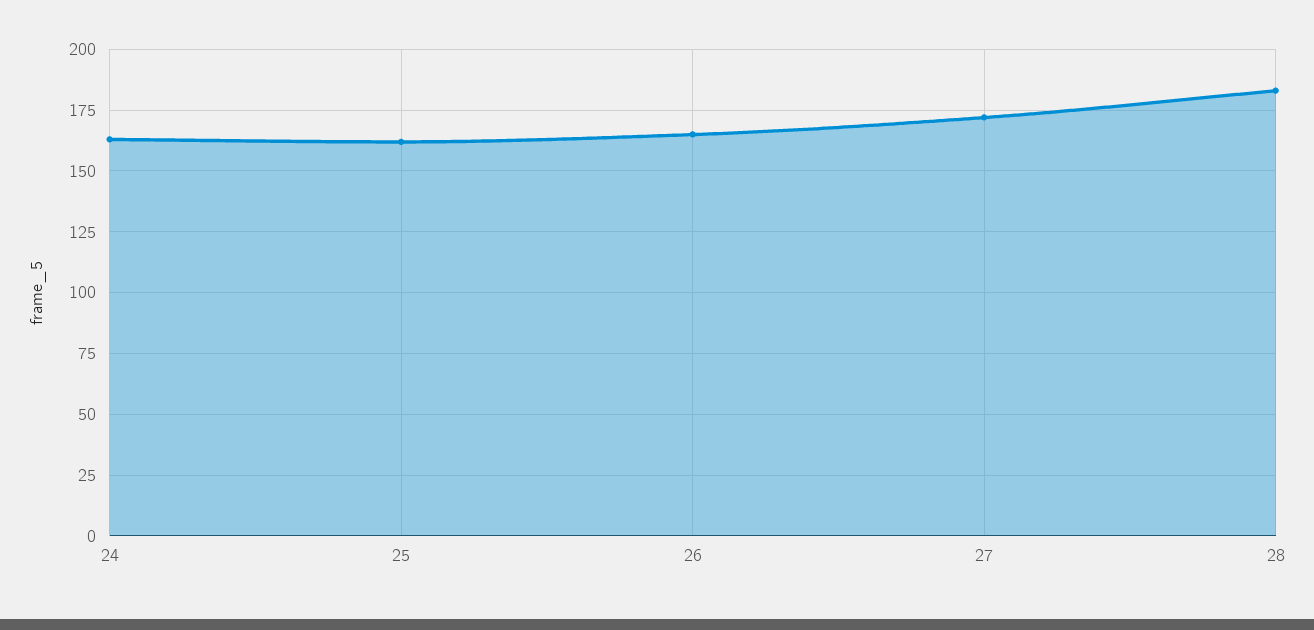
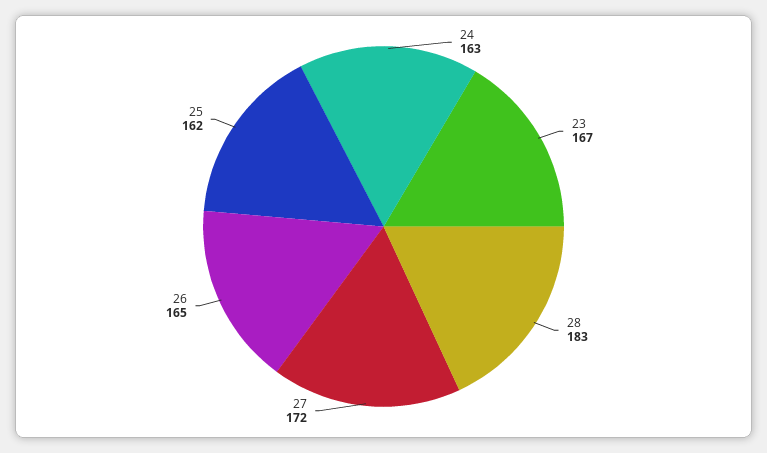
23: none -> 167

